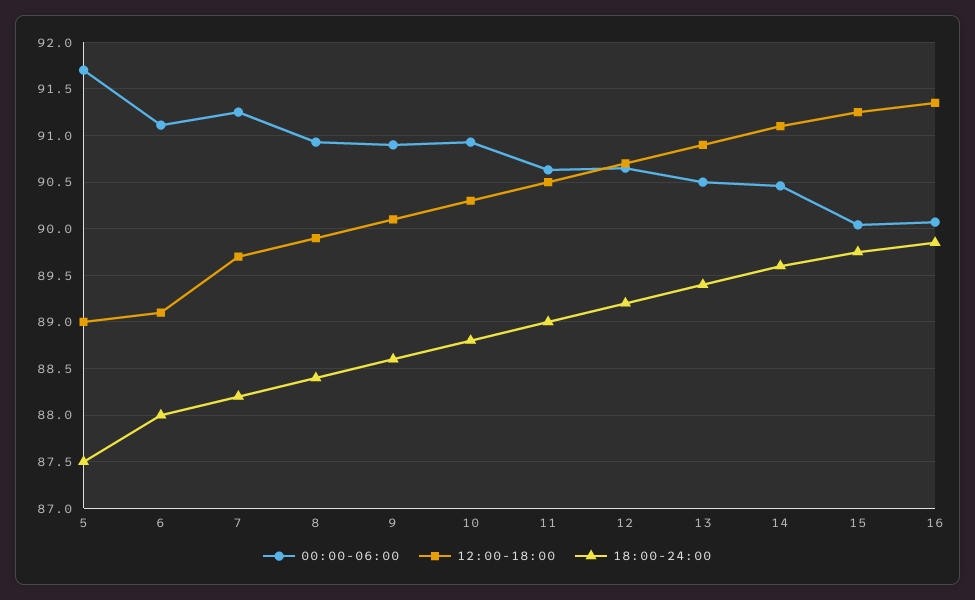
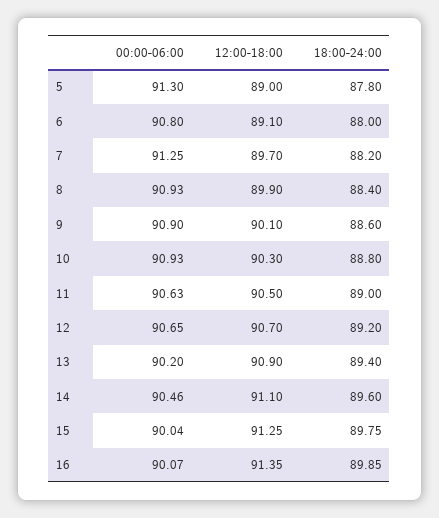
00:00-06:00, 5: 91.7 -> 91.3
18:00-24:00, 5: 87.5 -> 87.8
00:00-06:00, 6: 91.1 -> 90.8
00:00-06:00, 13: 90.5 -> 90.2

